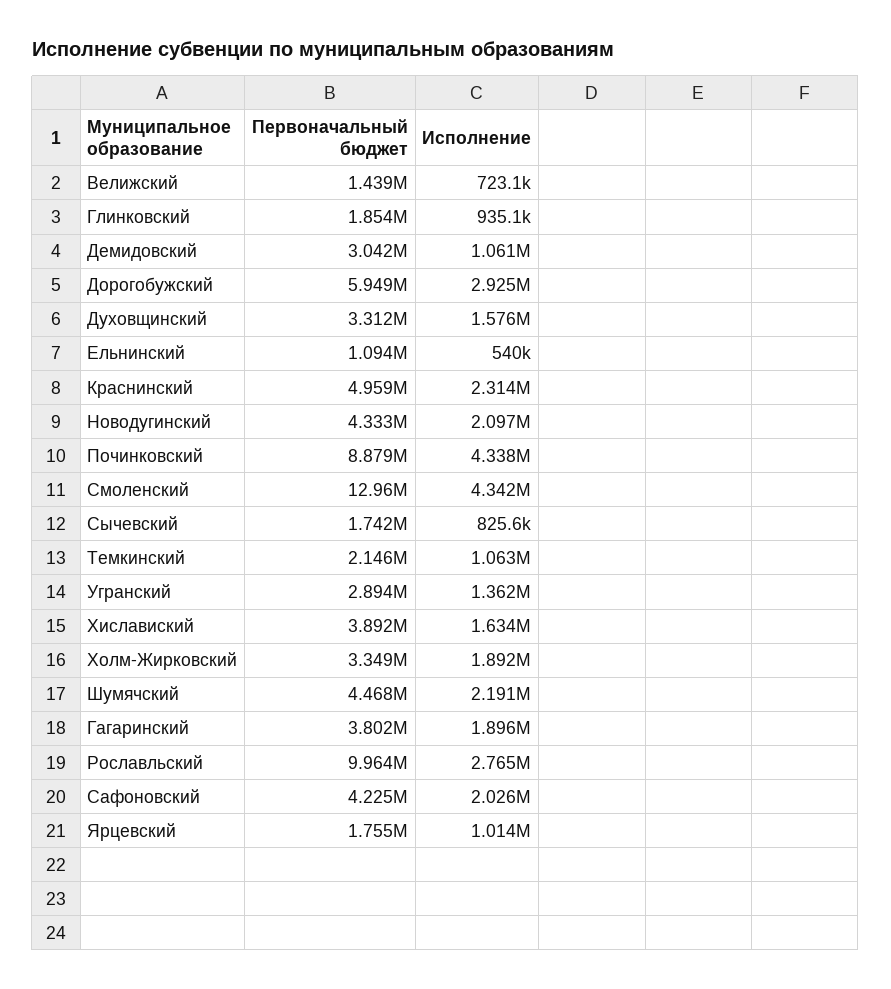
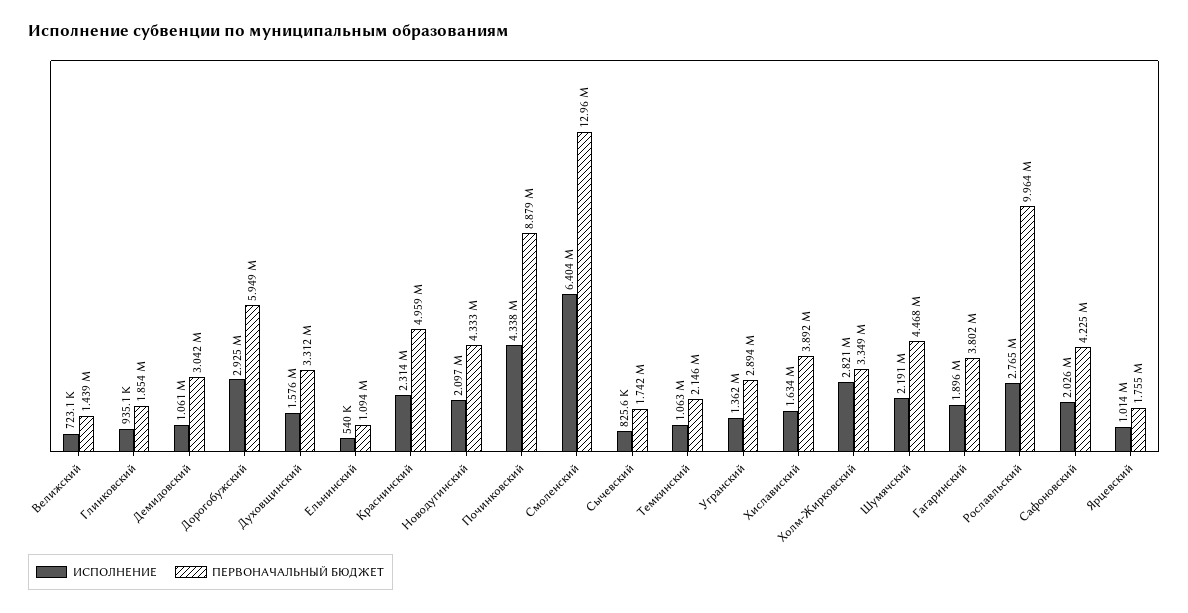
Исполнение, Смоленский: 4342000 -> 6404000
Исполнение, Холм-Жирковский: 1892000 -> 2821000

